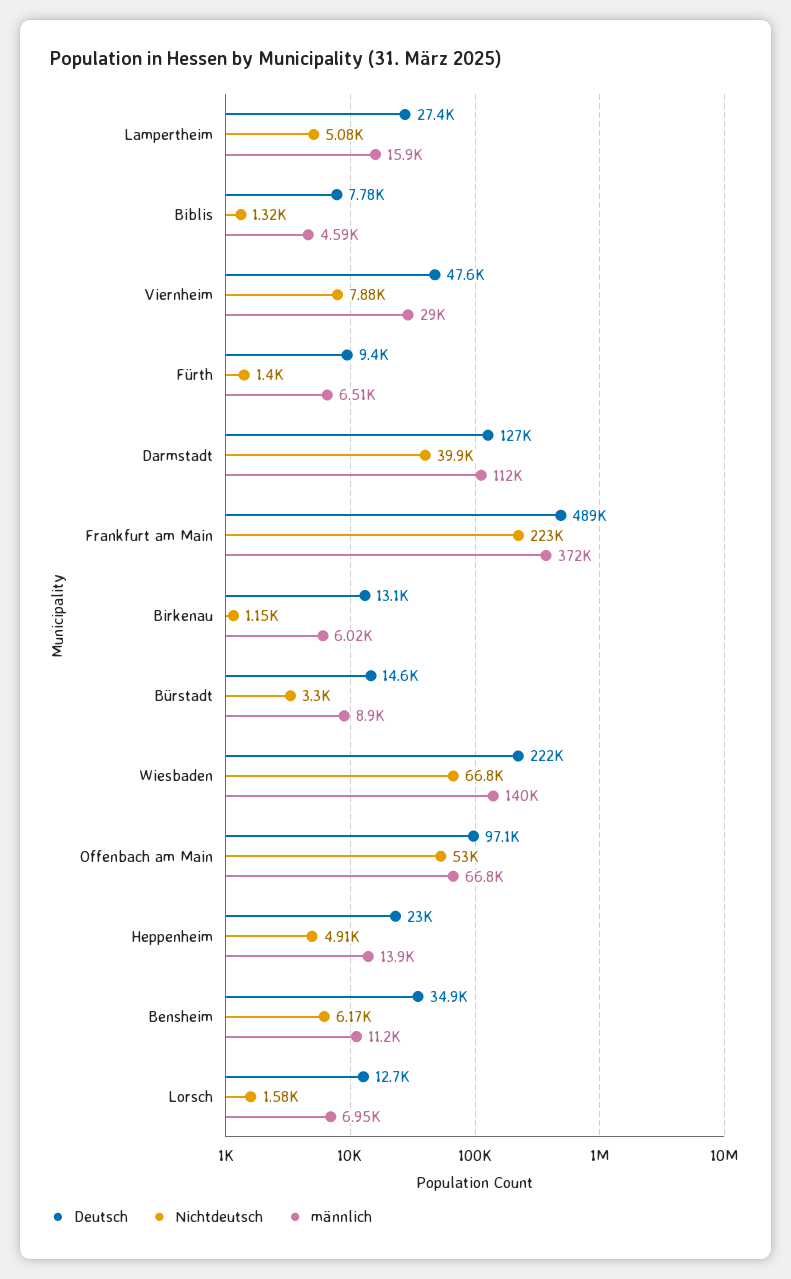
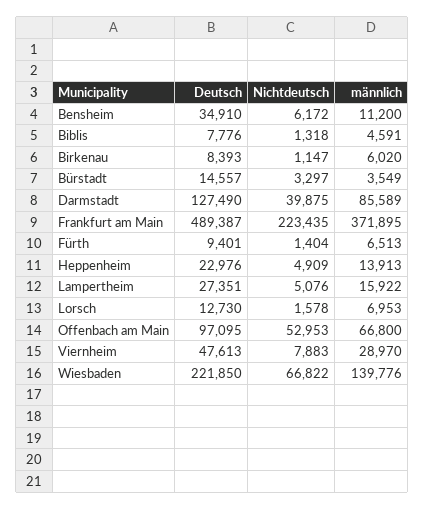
männlich, Darmstadt: 112000 -> 85589
Deutsch, Birkenau: 13100 -> 8393
männlich, Bürstadt: 8900 -> 3549

